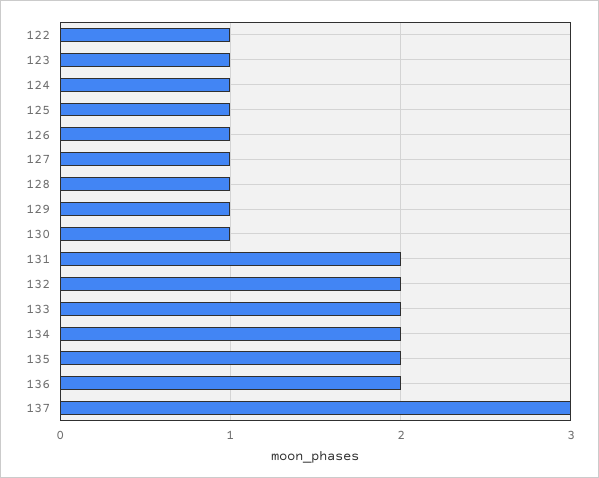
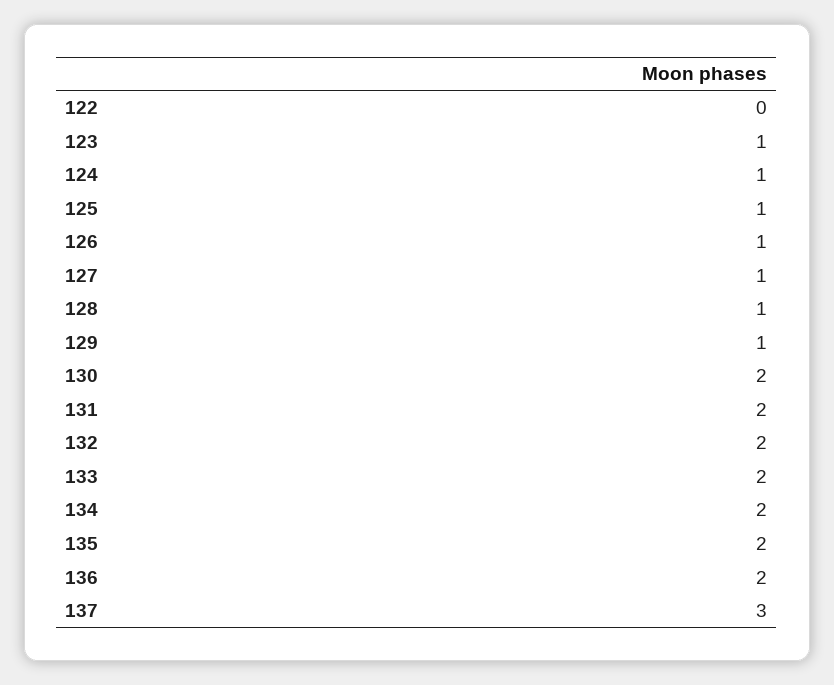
122: 1 -> 0
130: 1 -> 2

